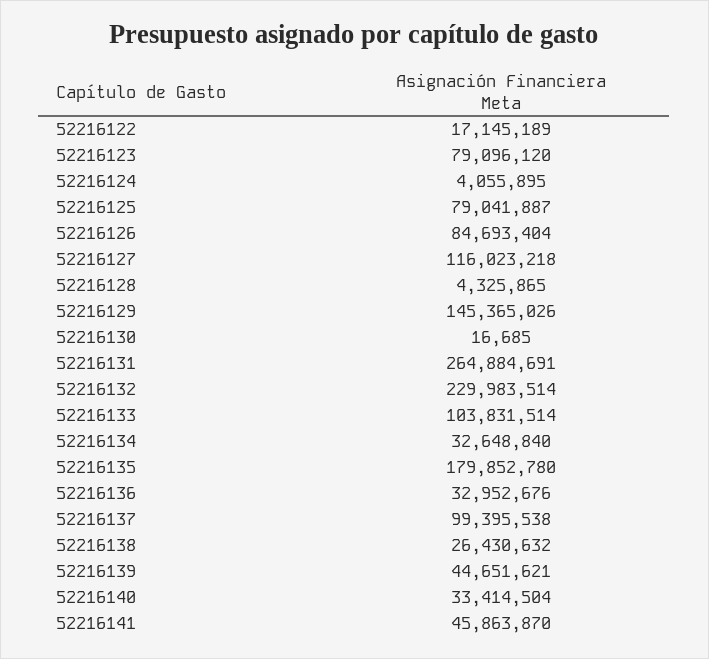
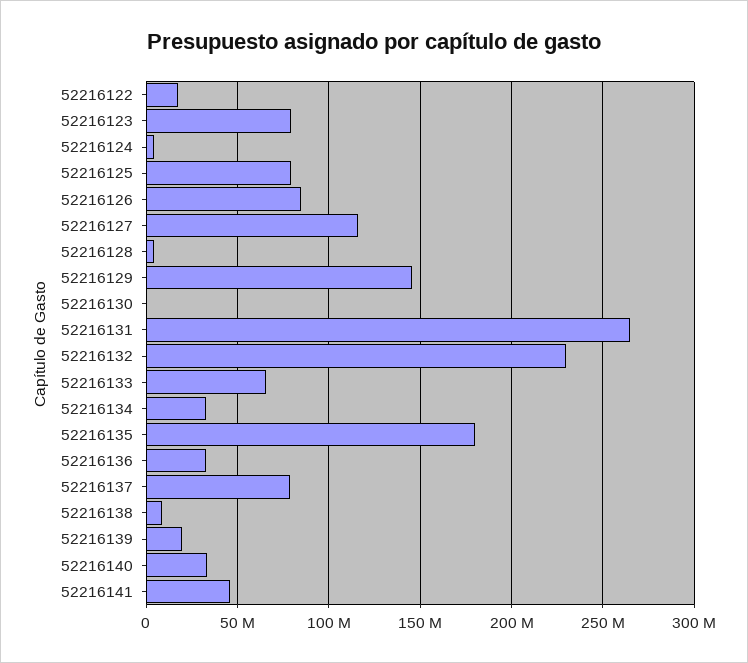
52216133: 103831514 -> 65000000
52216137: 99395538 -> 80000000
52216138: 26430632 -> 10000000
52216139: 44651621 -> 20000000

